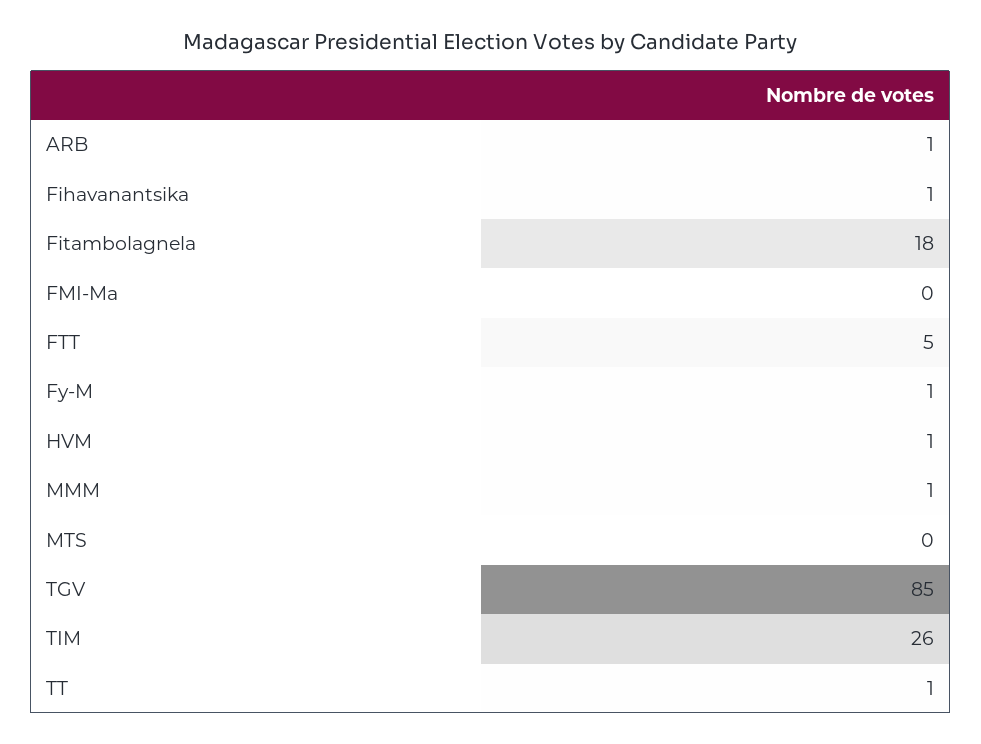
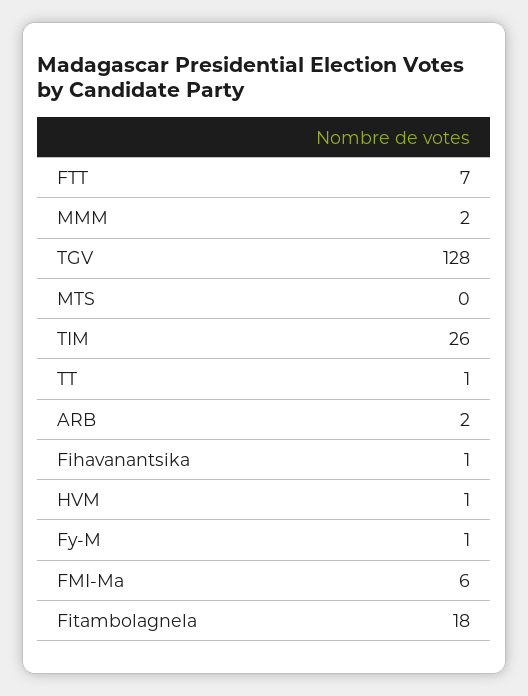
ARB: 1 -> 2
FMI-Ma: 0 -> 6
FTT: 5 -> 7
MMM: 1 -> 2
TGV: 85 -> 128

